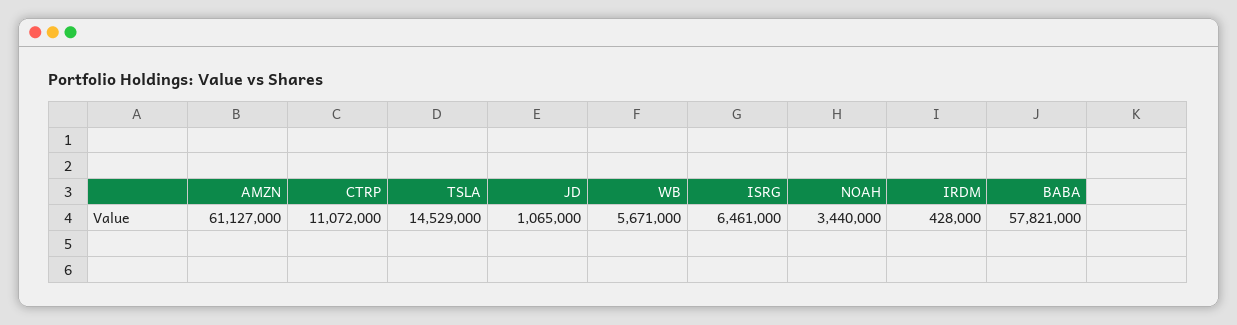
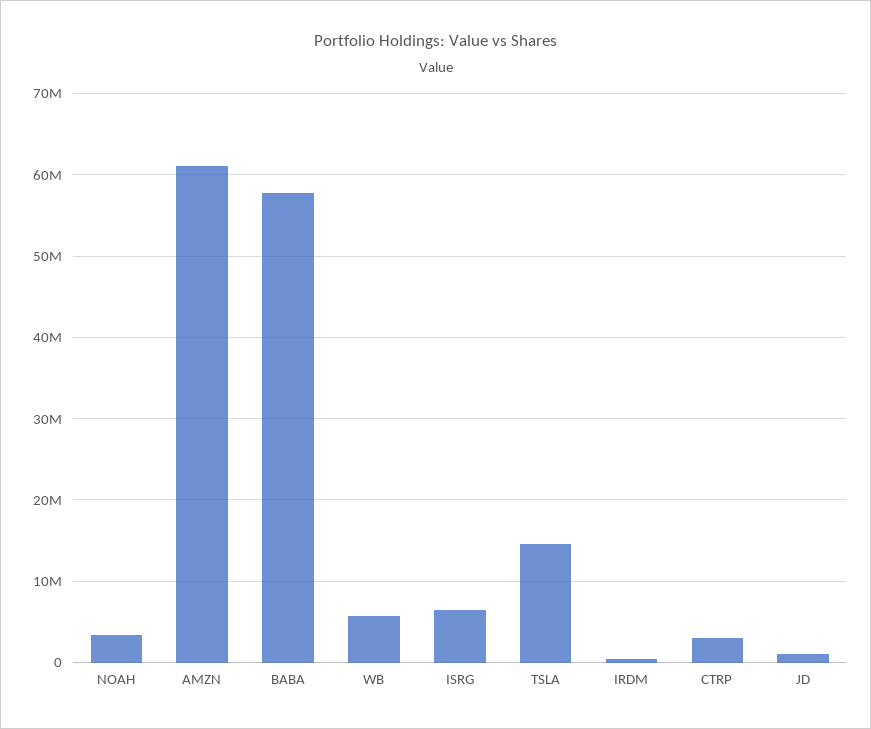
CTRP: 11072000 -> 3000000

